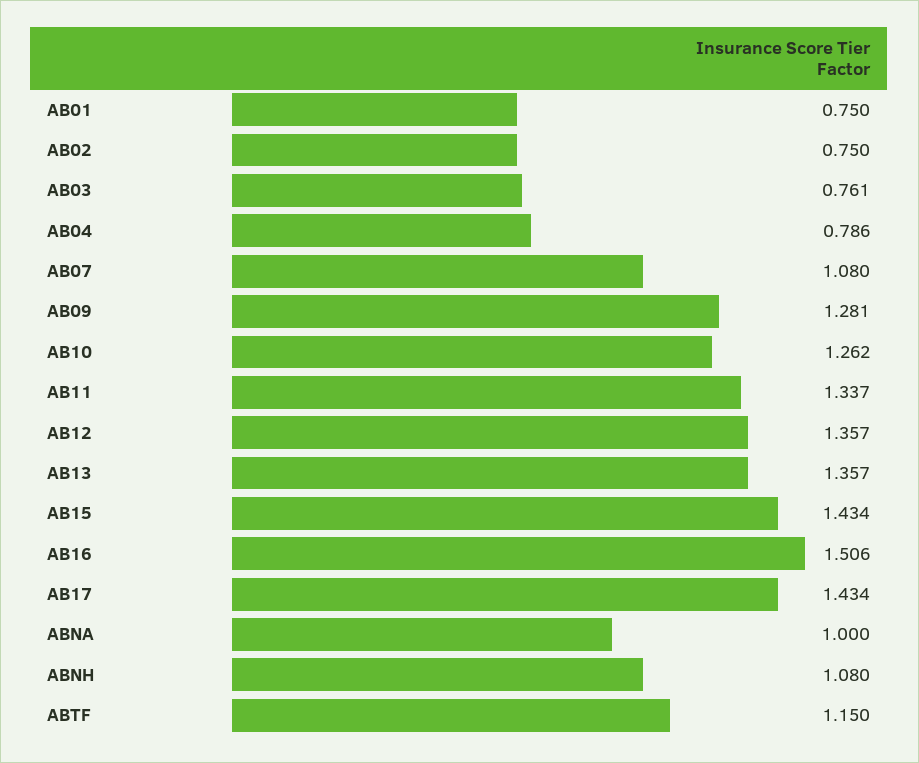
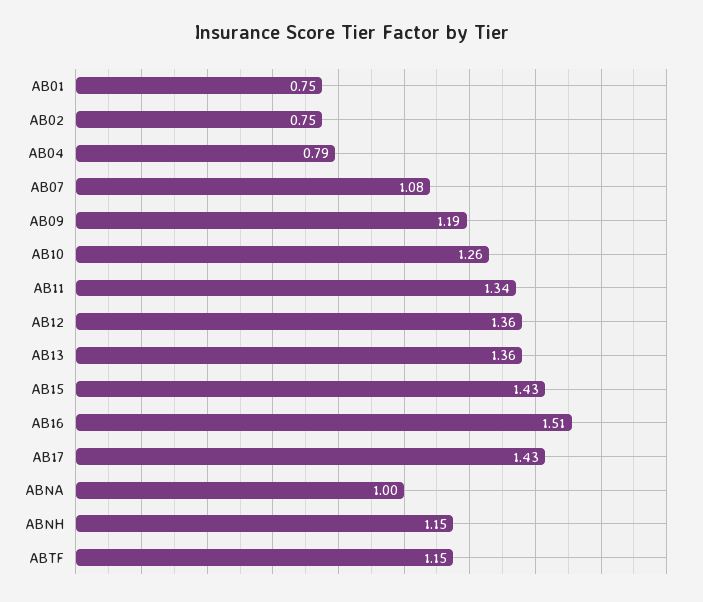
AB03: 0.761 -> none
AB09: 1.281 -> 1.19
ABNH: 1.08 -> 1.15

